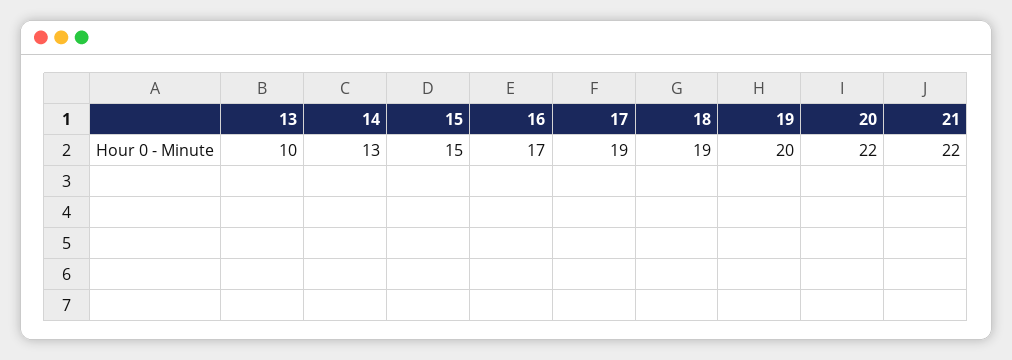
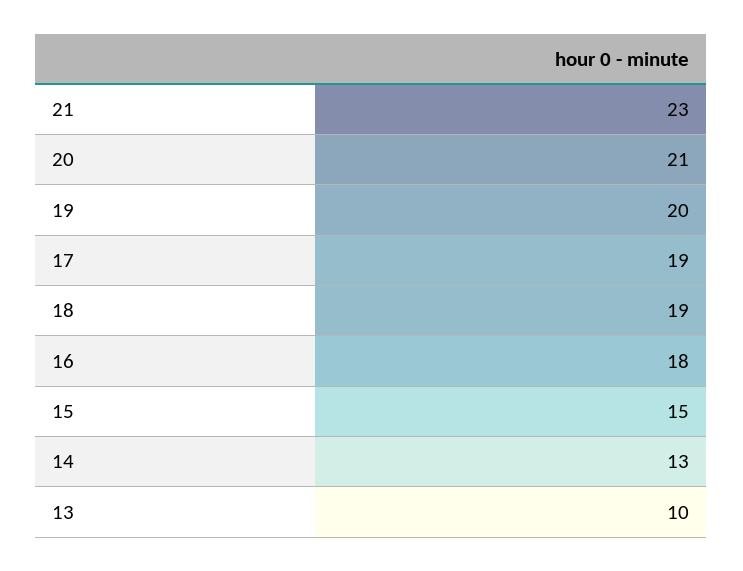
16: 17 -> 18
20: 22 -> 21
21: 22 -> 23

